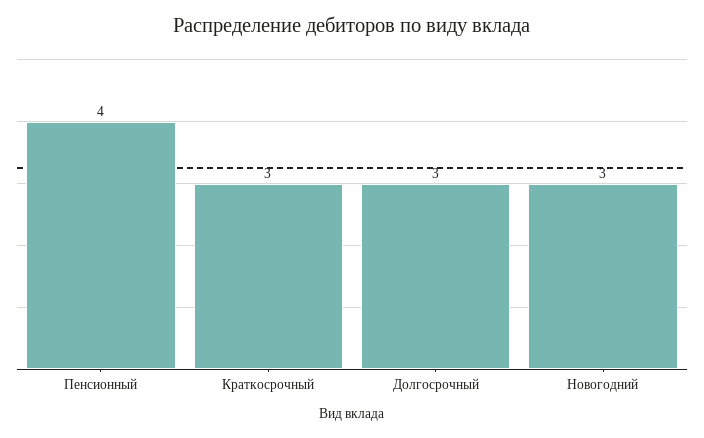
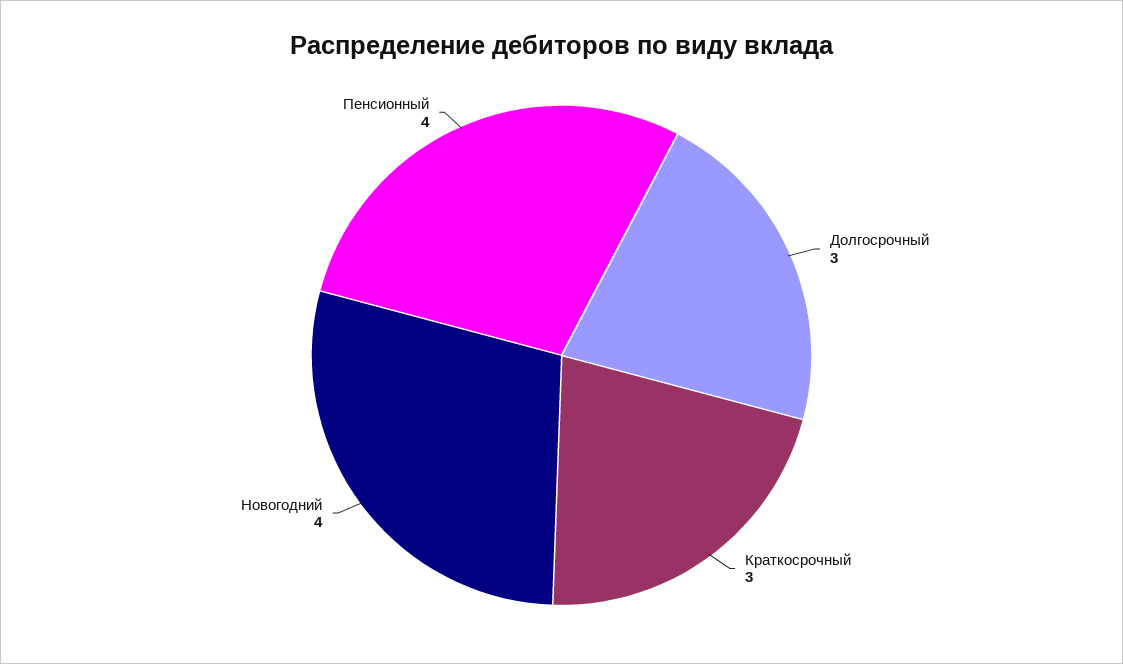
Новогодний: 3 -> 4

